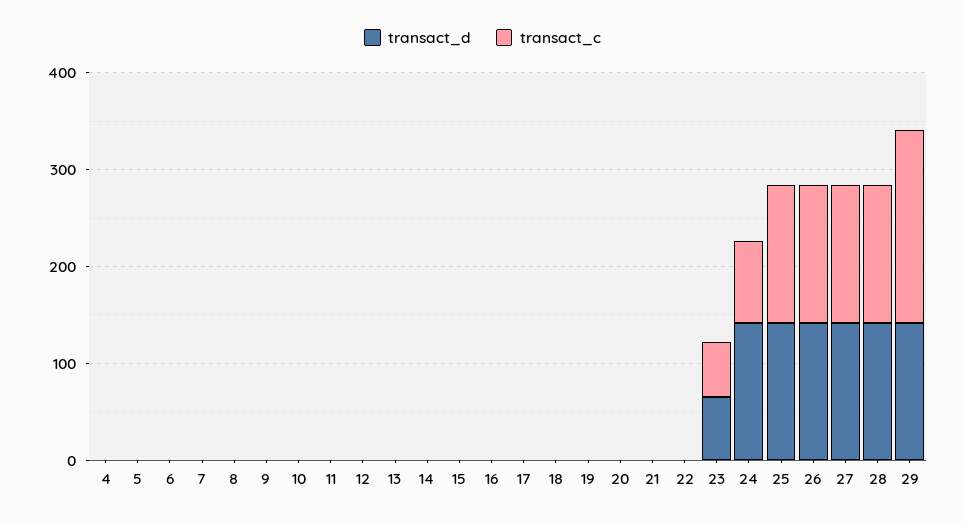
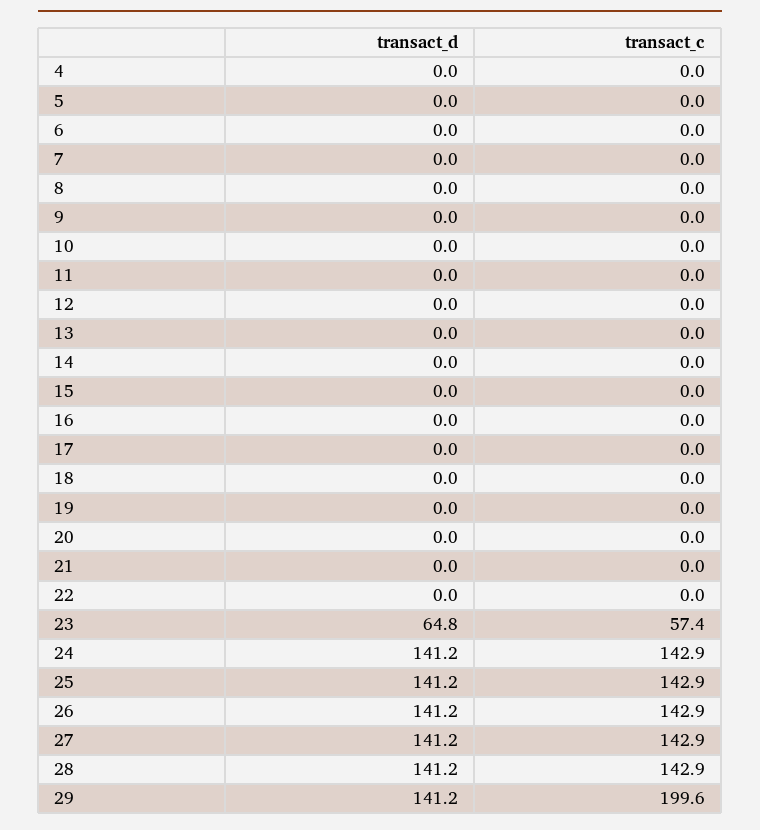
transact_c, 24: 80 -> 142.9

